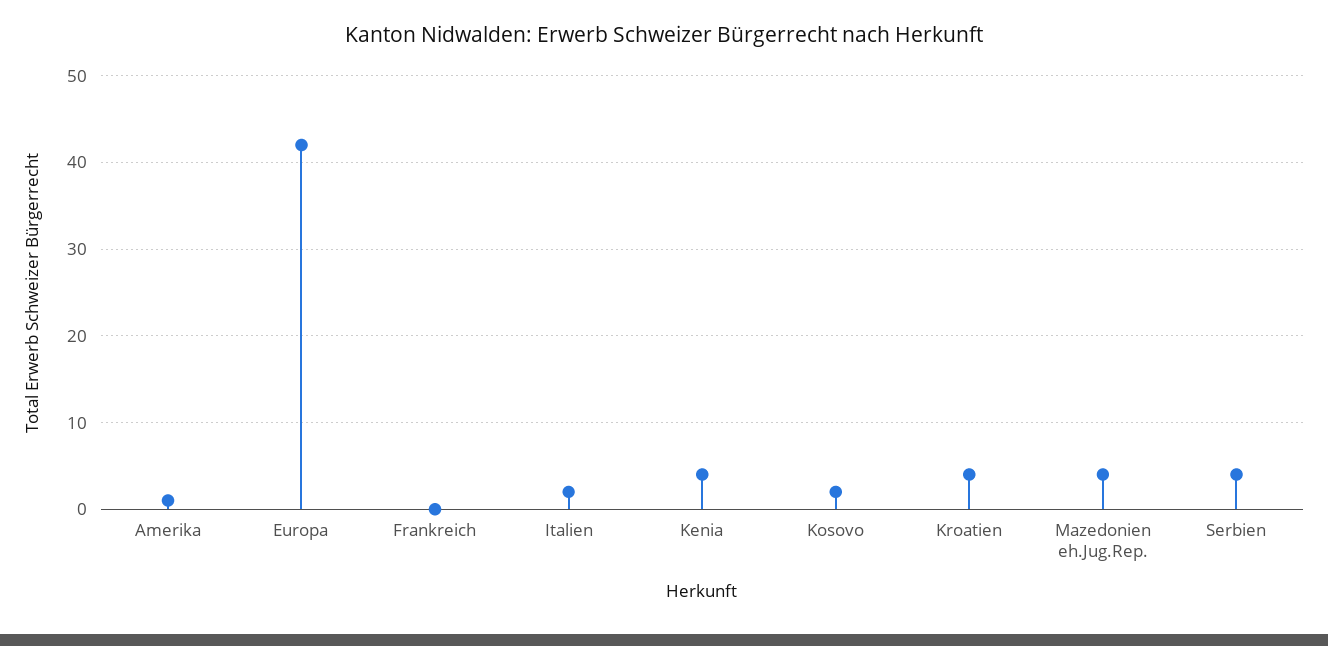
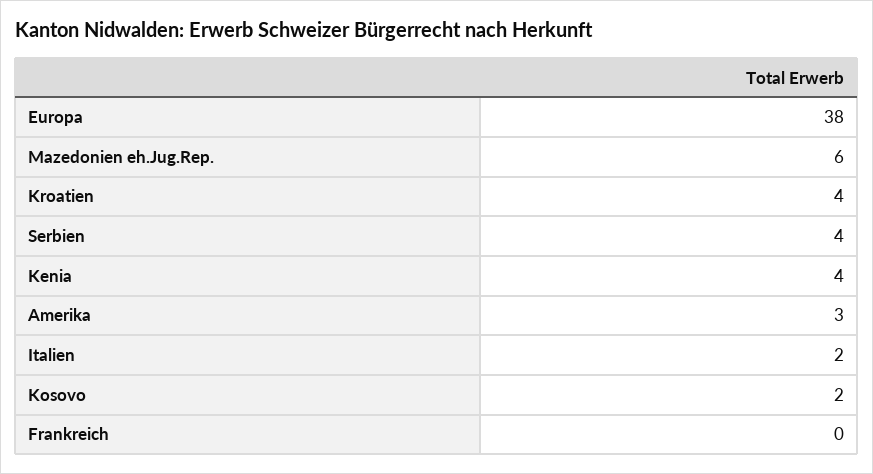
Amerika: 1 -> 3
Europa: 42 -> 38
Mazedonien eh.Jug.Rep.: 4 -> 6

